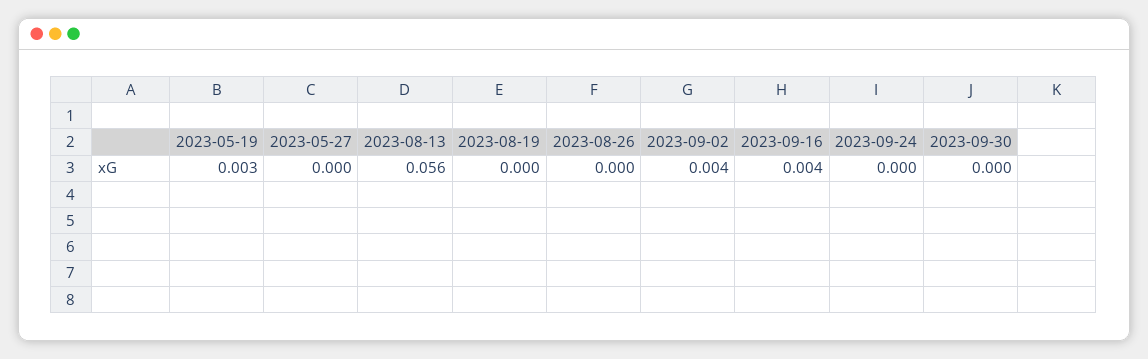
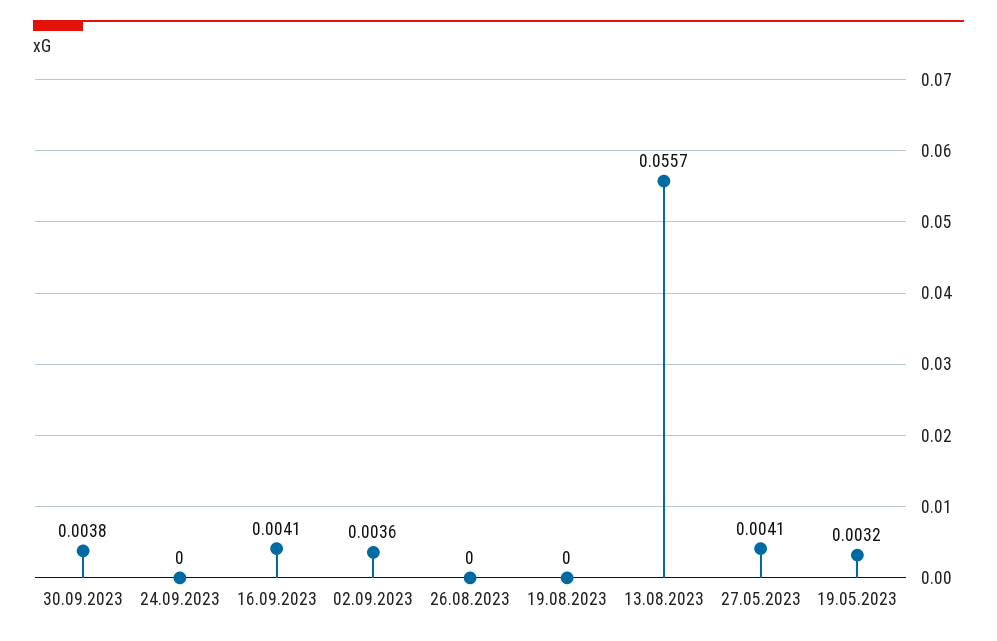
2023-05-27: 0 -> 0.0041
2023-09-30: 0 -> 0.0038

